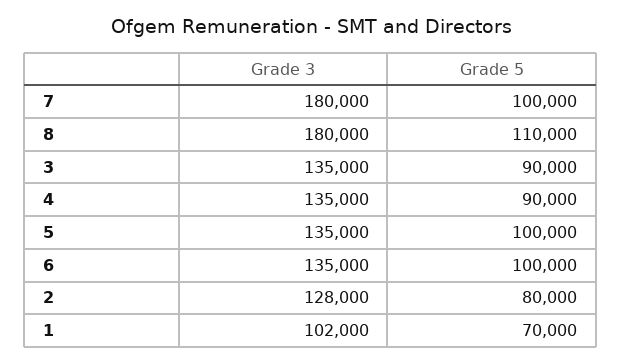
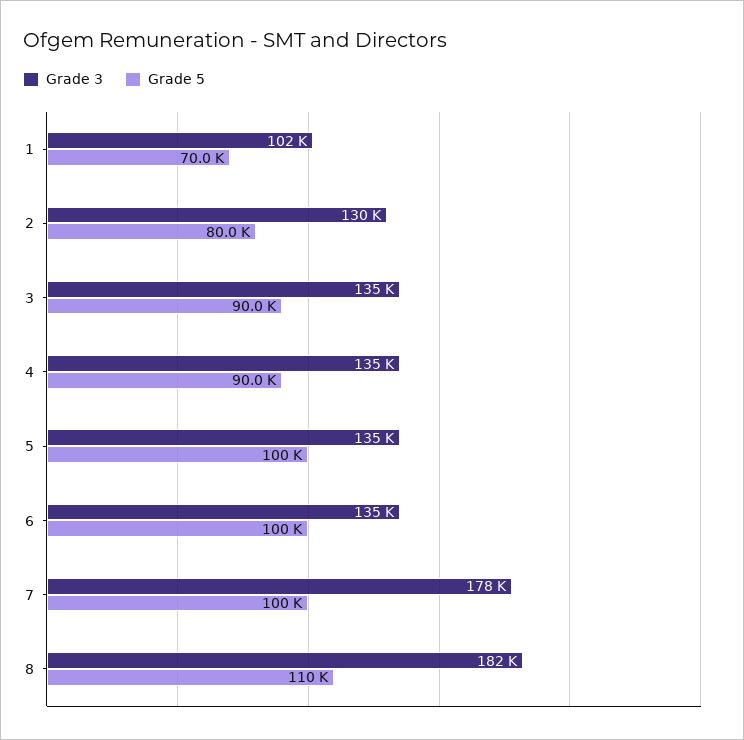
Grade 3, 7: 180000 -> 178000
Grade 3, 8: 180000 -> 182000
Grade 3, 2: 128000 -> 130000

